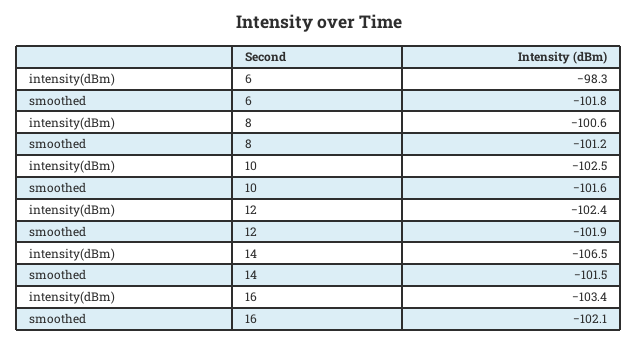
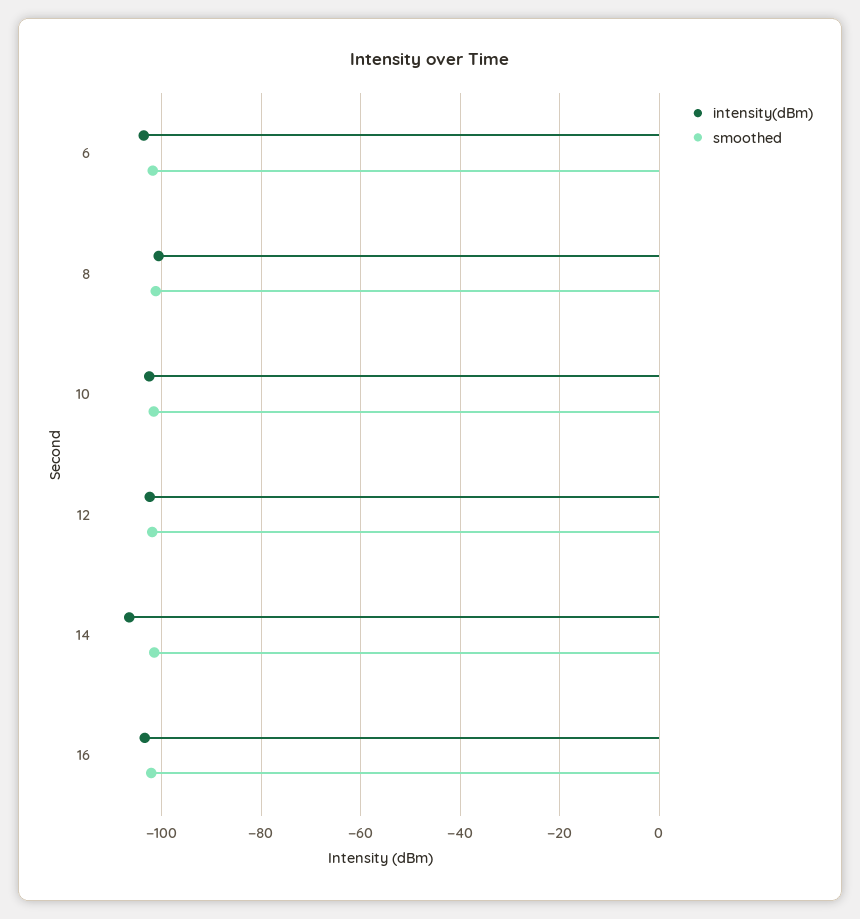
intensity(dBm), 6: -98.3 -> -104

